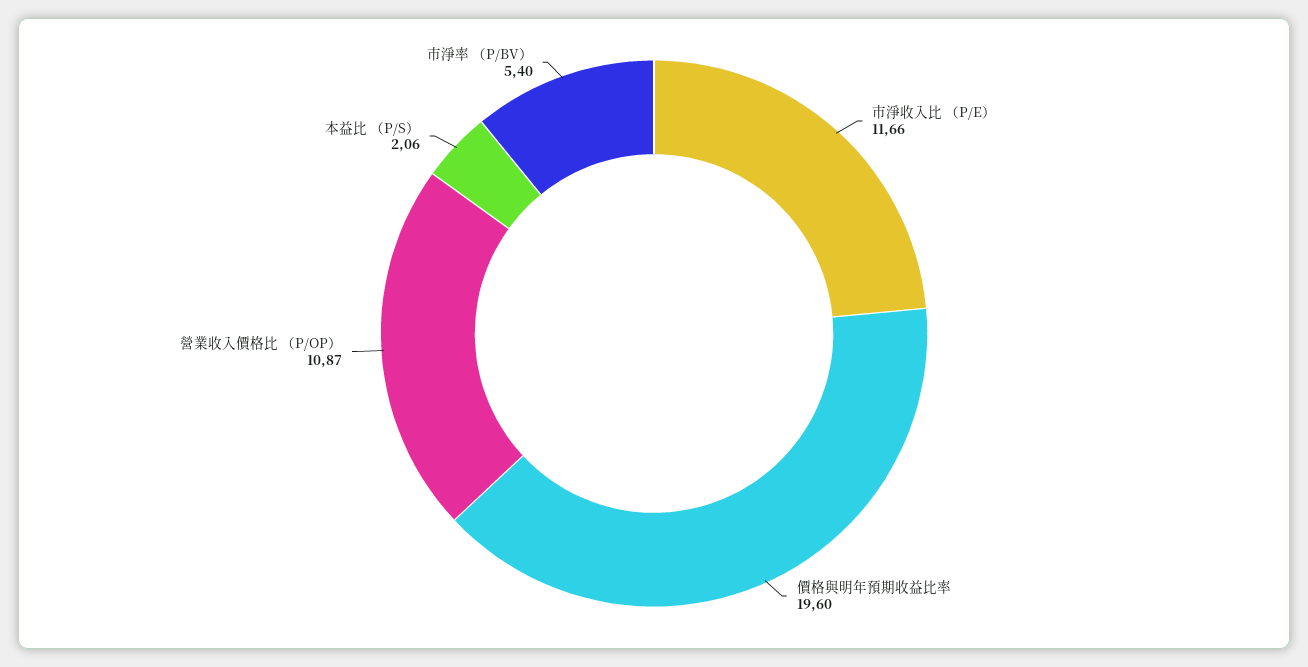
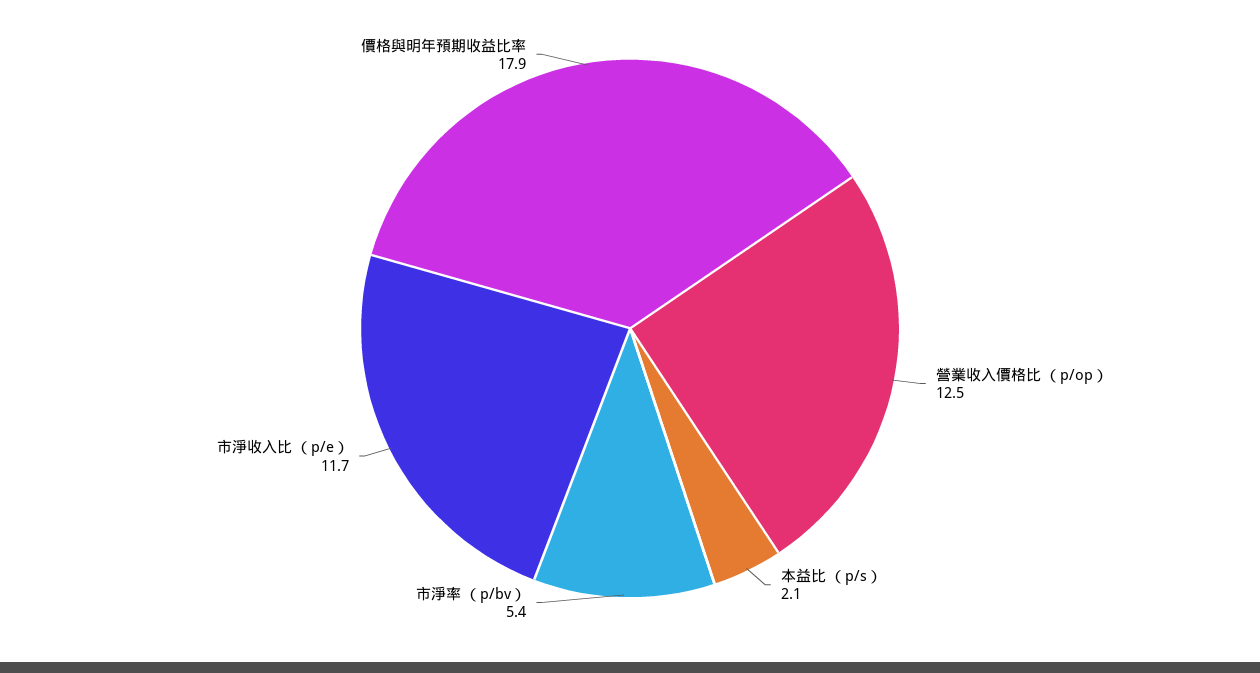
價格與明年預期收益比率: 19.6 -> 17.9
營業收入價格比 （P/OP）: 10.87 -> 12.5

